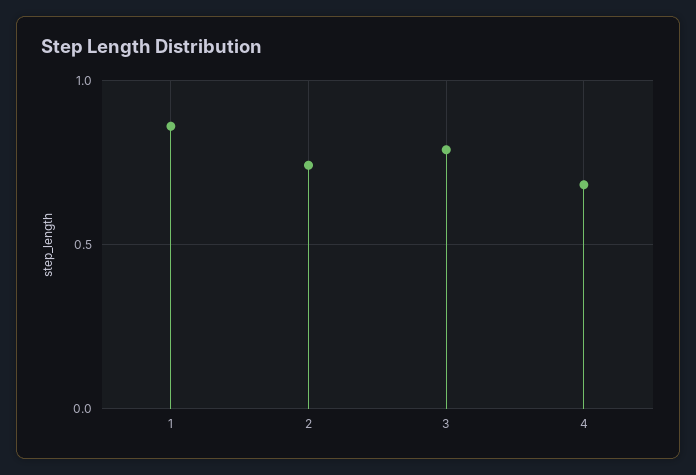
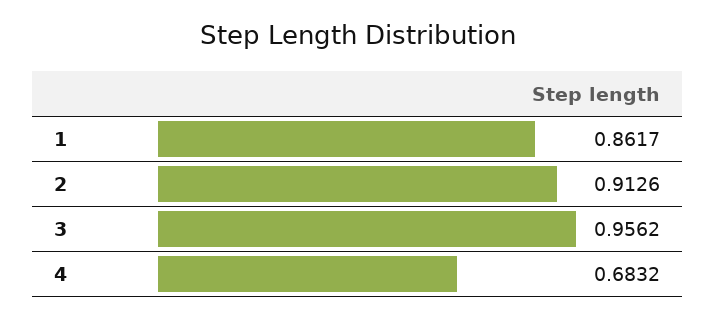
2: 0.75 -> 0.9126
3: 0.8 -> 0.9562

